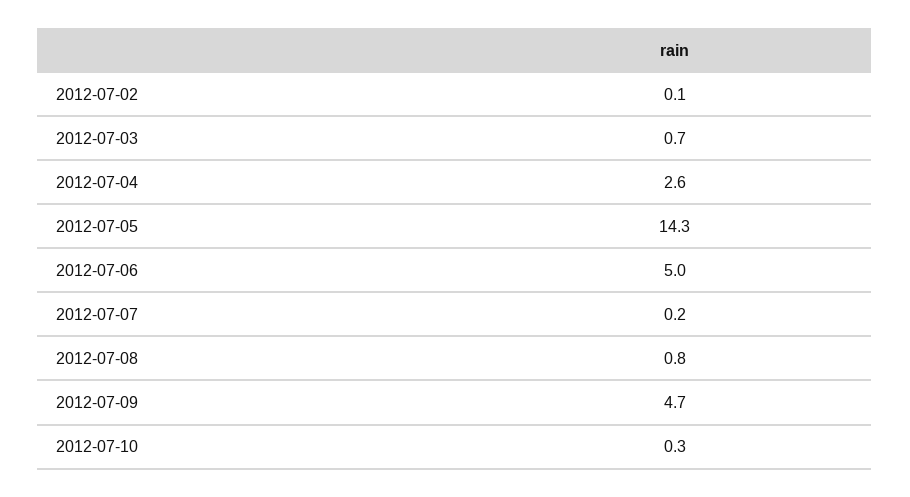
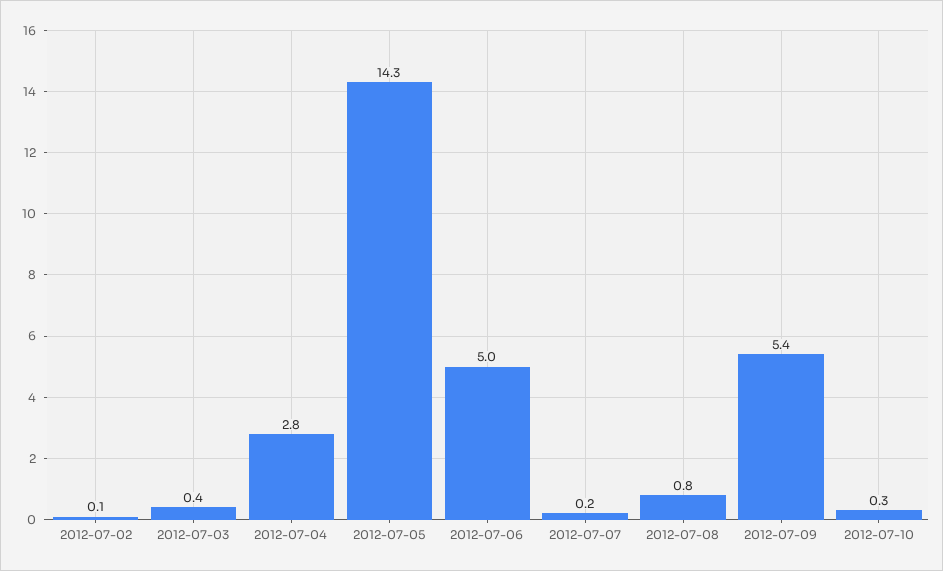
2012-07-03: 0.7 -> 0.4
2012-07-04: 2.6 -> 2.8
2012-07-09: 4.7 -> 5.4

